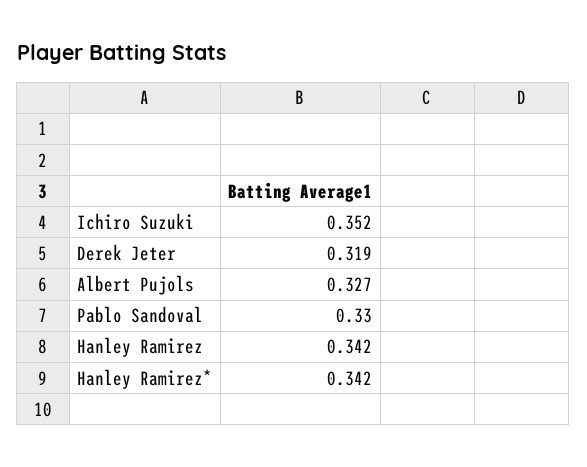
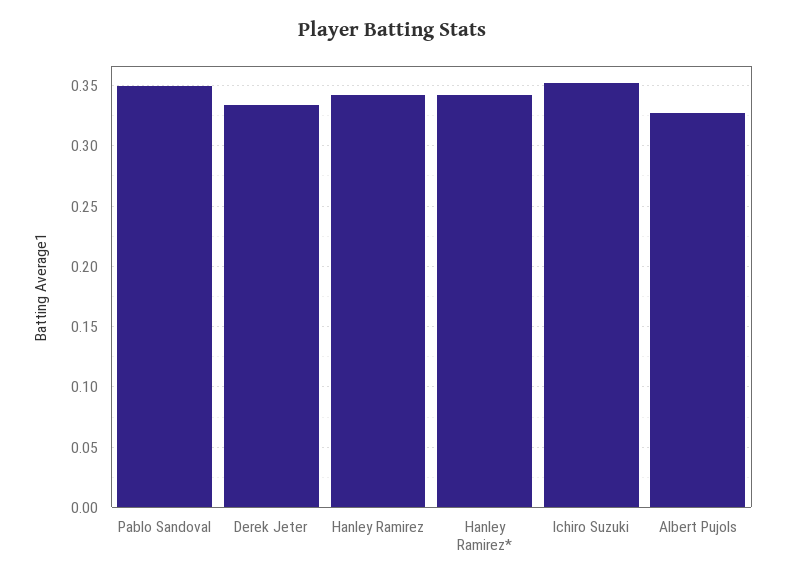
Derek Jeter: 0.319 -> 0.335
Pablo Sandoval: 0.33 -> 0.35

